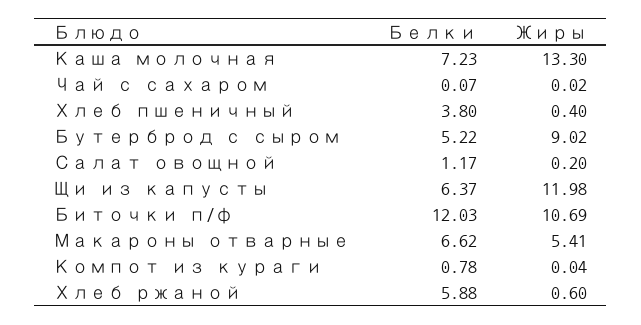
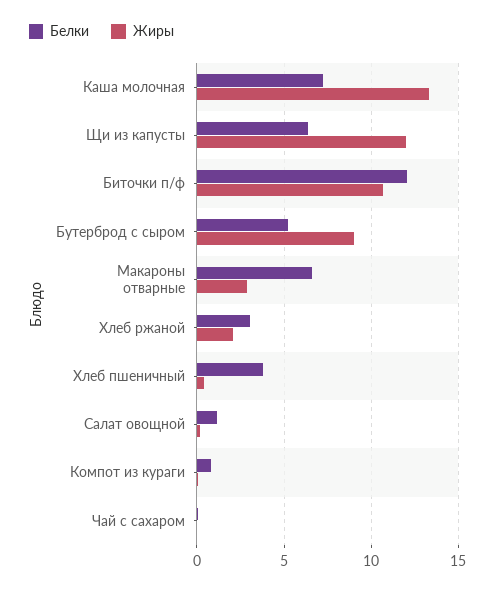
Жиры, Макароны отварные: 5.41 -> 3
Белки, Хлеб ржаной: 5.88 -> 3
Жиры, Хлеб ржаной: 0.6 -> 2

